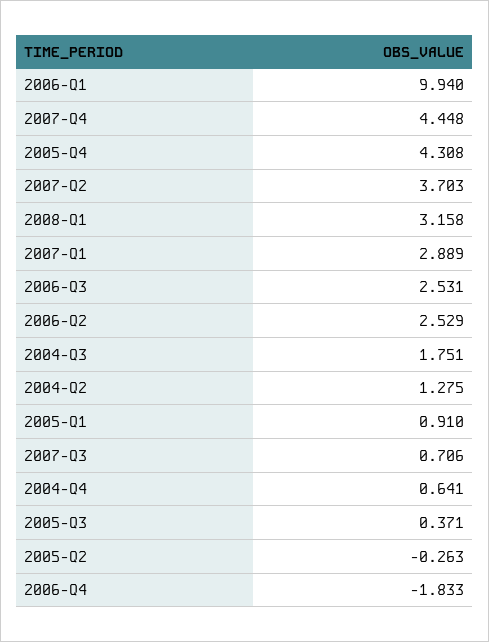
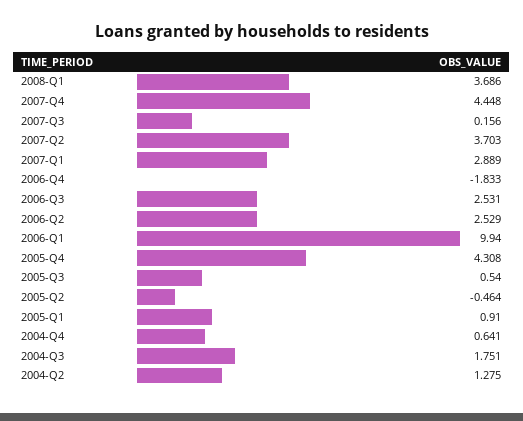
2008-Q1: 3.158 -> 3.686
2007-Q3: 0.706 -> 0.156
2005-Q3: 0.371 -> 0.54
2005-Q2: -0.263 -> -0.464

